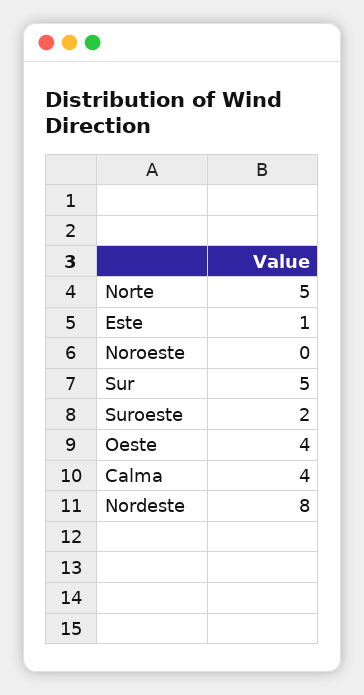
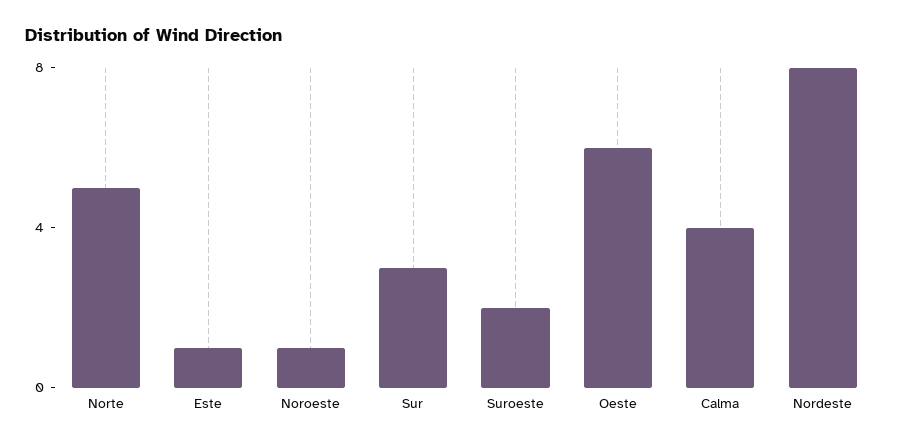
Noroeste: 0 -> 1
Sur: 5 -> 3
Oeste: 4 -> 6

